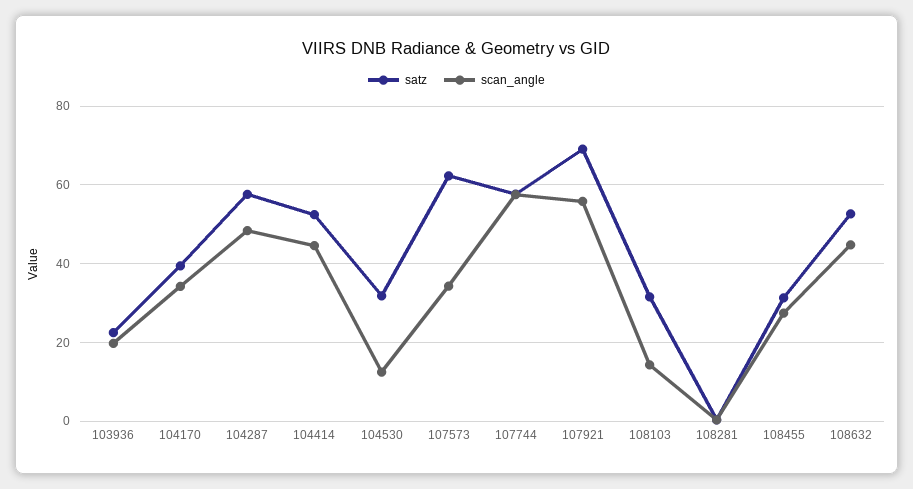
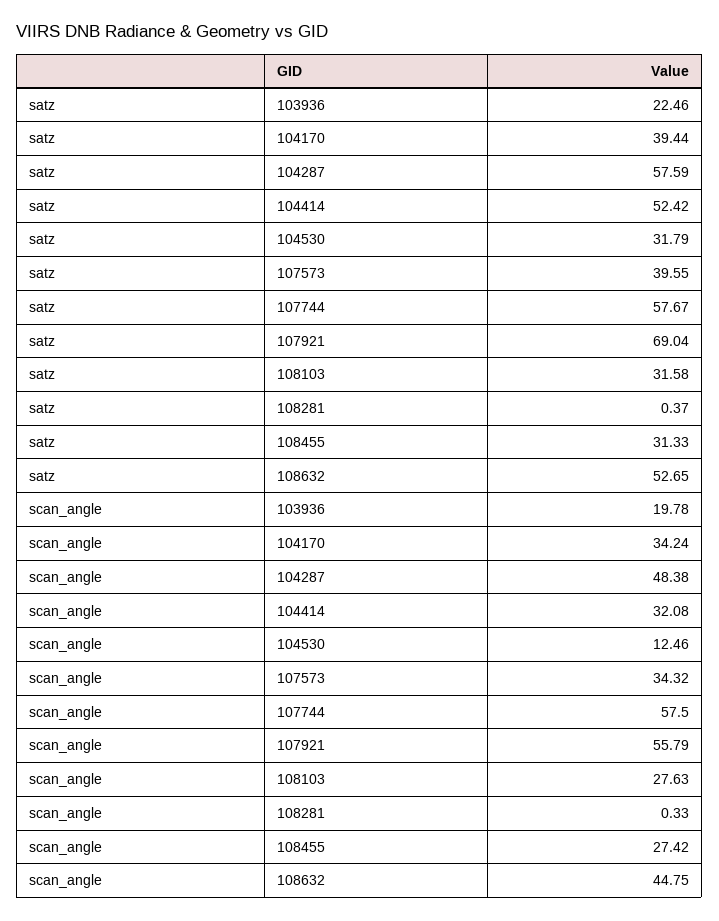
scan_angle, 104414: 44 -> 32.08
satz, 107573: 62 -> 39.55
scan_angle, 108103: 14 -> 27.63

